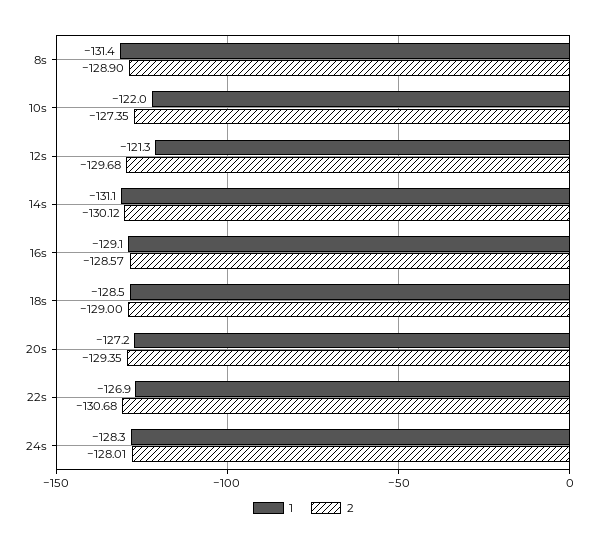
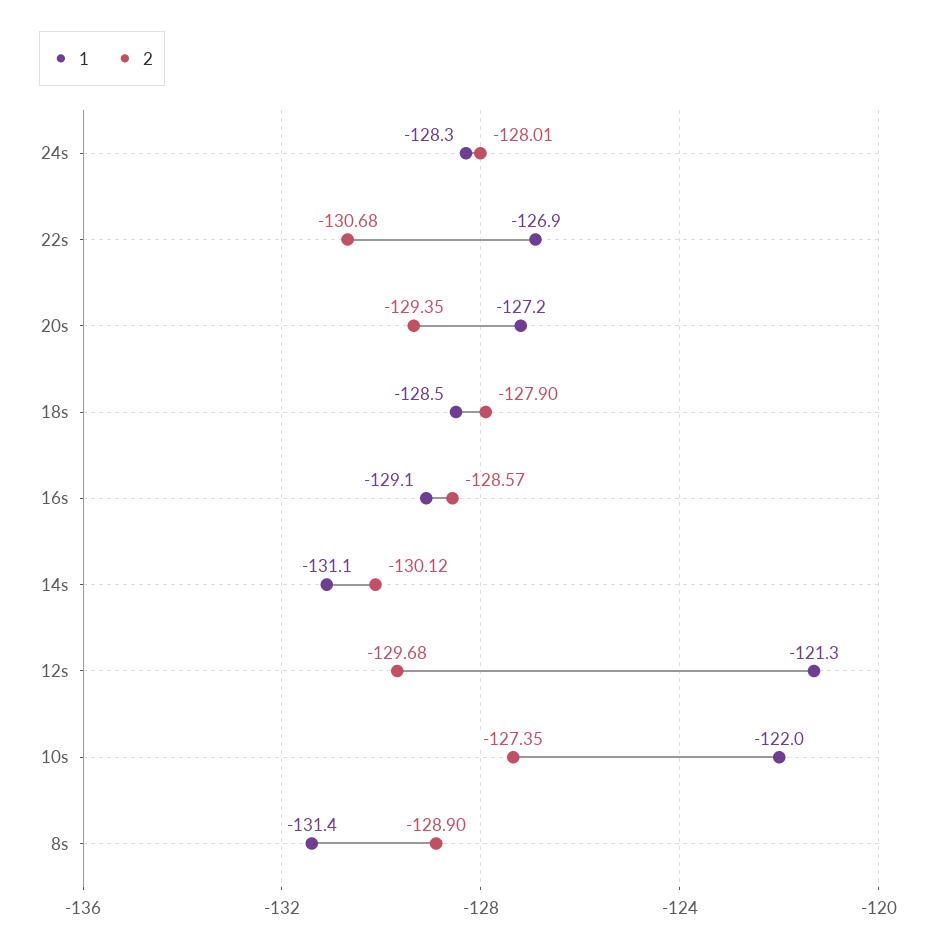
2, 18s: -129 -> -127.9

